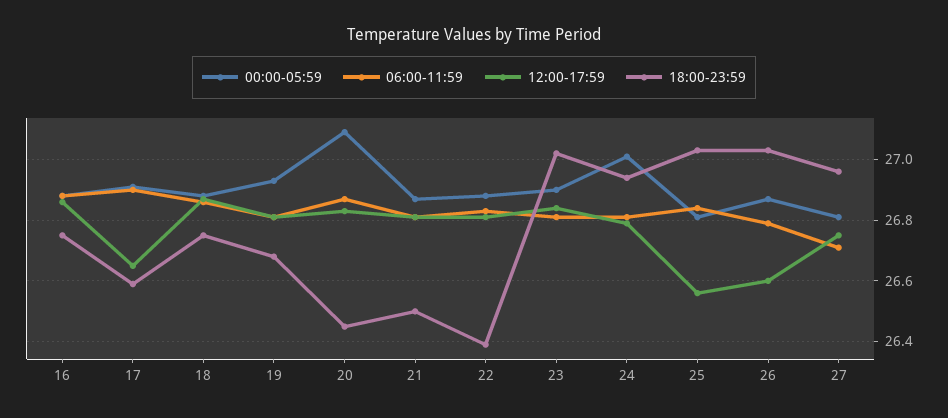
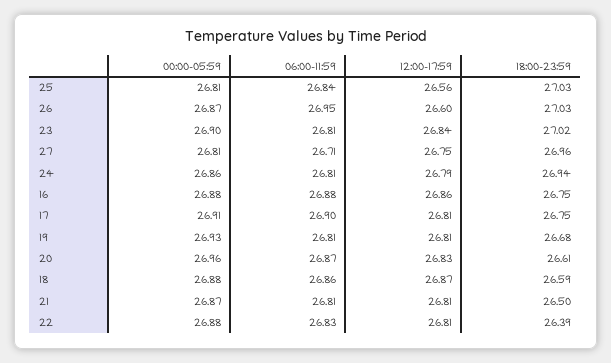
12:00-17:59, 17: 26.65 -> 26.81
18:00-23:59, 17: 26.6 -> 26.75
18:00-23:59, 18: 26.75 -> 26.59
00:00-05:59, 20: 27.1 -> 26.96
18:00-23:59, 20: 26.45 -> 26.61
00:00-05:59, 24: 27 -> 26.86
06:00-11:59, 26: 26.8 -> 26.95

